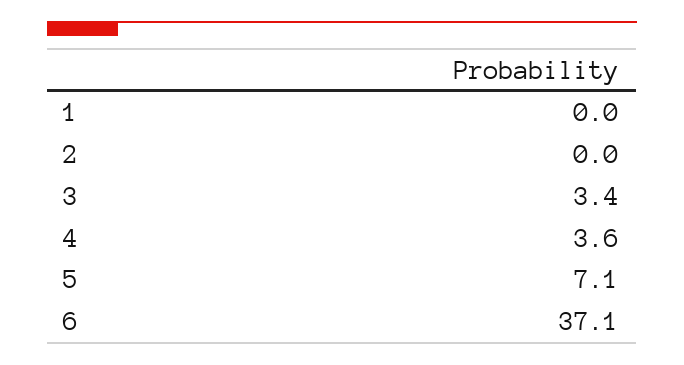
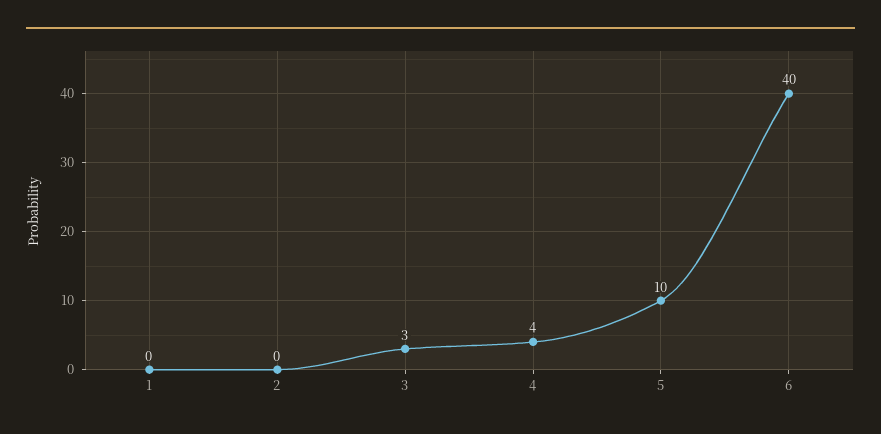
5: 7.1 -> 10
6: 37.1 -> 40

